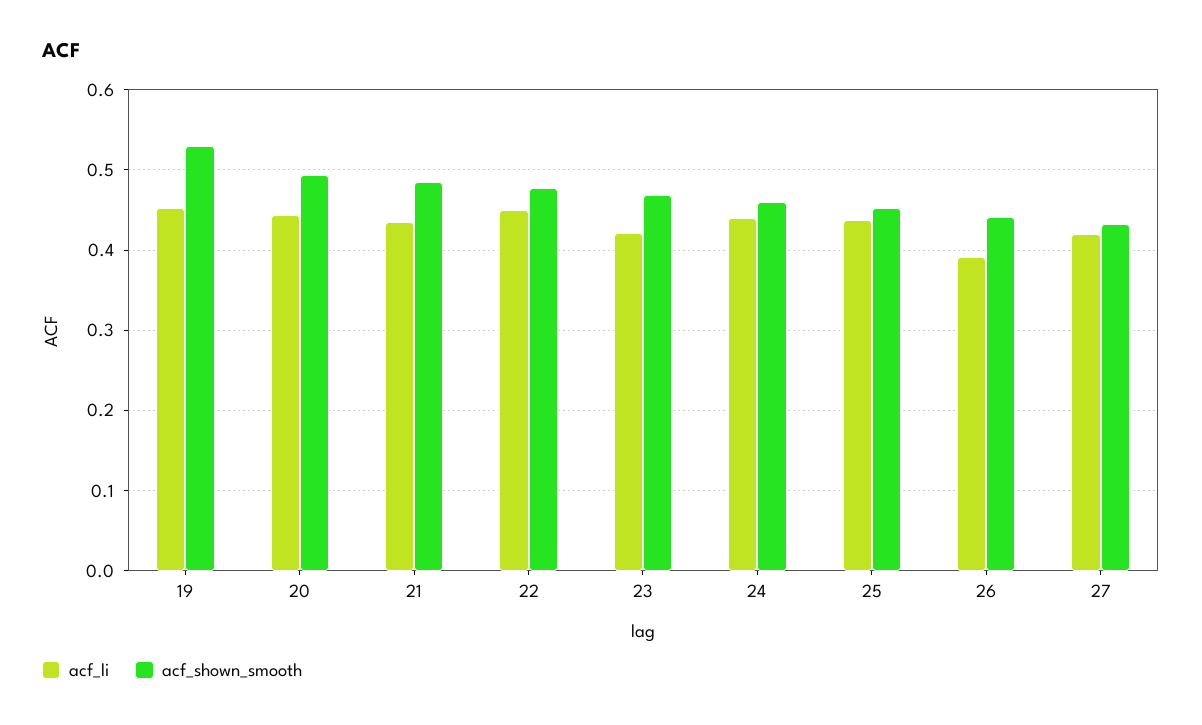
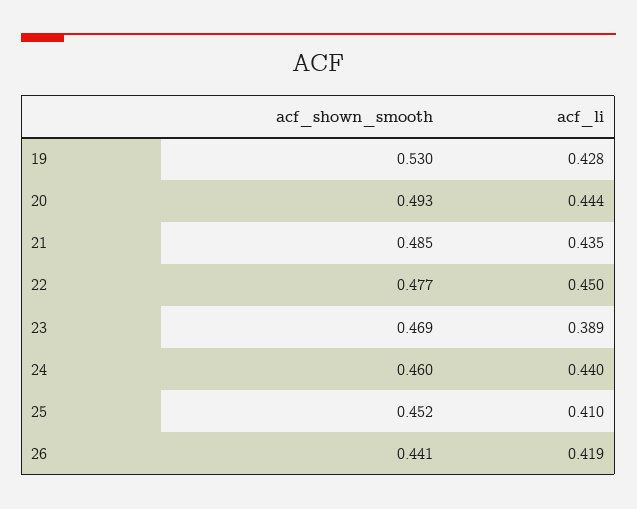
acf_li, 19: 0.45 -> 0.428
acf_li, 23: 0.42 -> 0.389
acf_li, 25: 0.44 -> 0.41
acf_li, 26: 0.39 -> 0.419
acf_li, 27: 0.42 -> none
acf_shown_smooth, 27: 0.43 -> none

